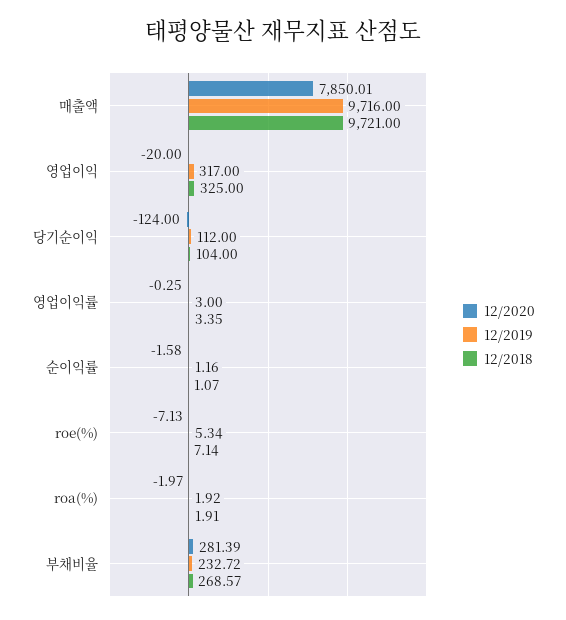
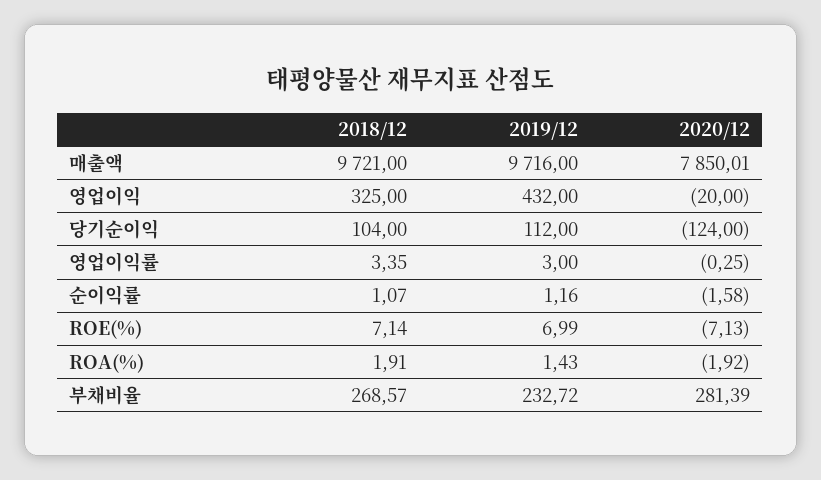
12/2019, 영업이익: 317 -> 432
12/2019, roe(%): 5.34 -> 6.99
12/2020, roa(%): -1.97 -> -1.92
12/2019, roa(%): 1.92 -> 1.43

